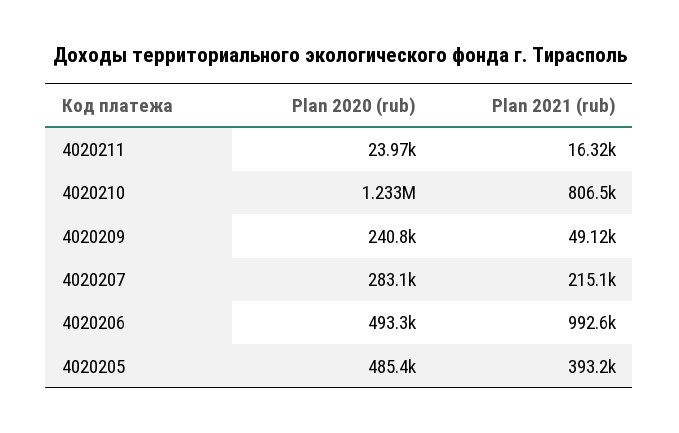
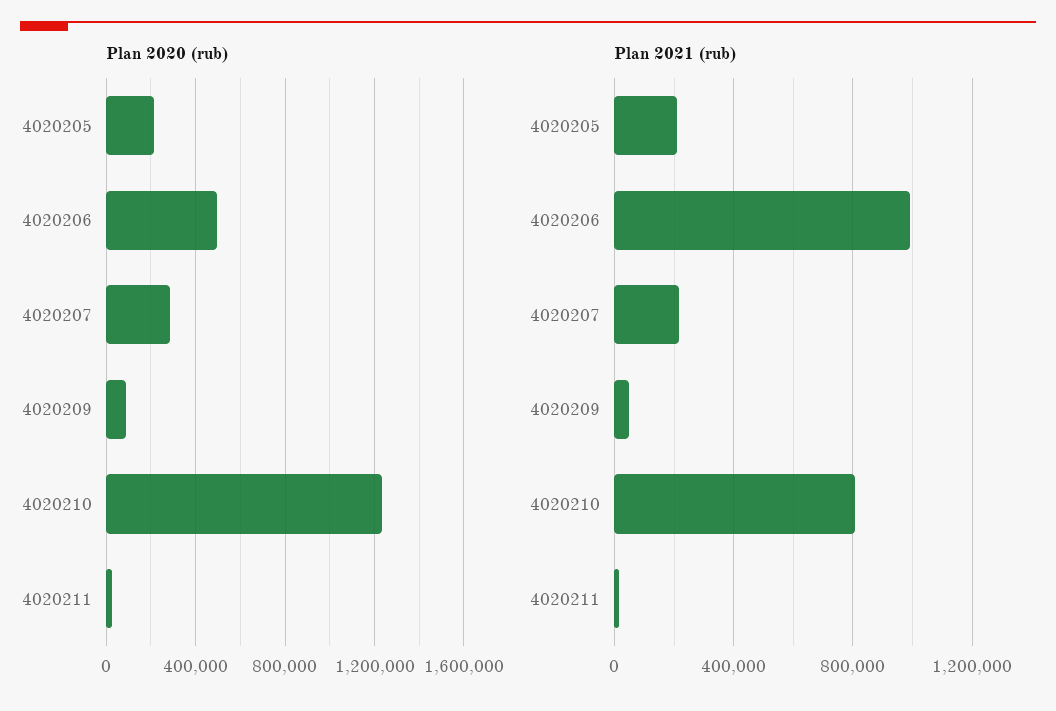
Plan 2020 (rub), 4020209: 240800 -> 100000
Plan 2020 (rub), 4020205: 485400 -> 200000
Plan 2021 (rub), 4020205: 393200 -> 200000

